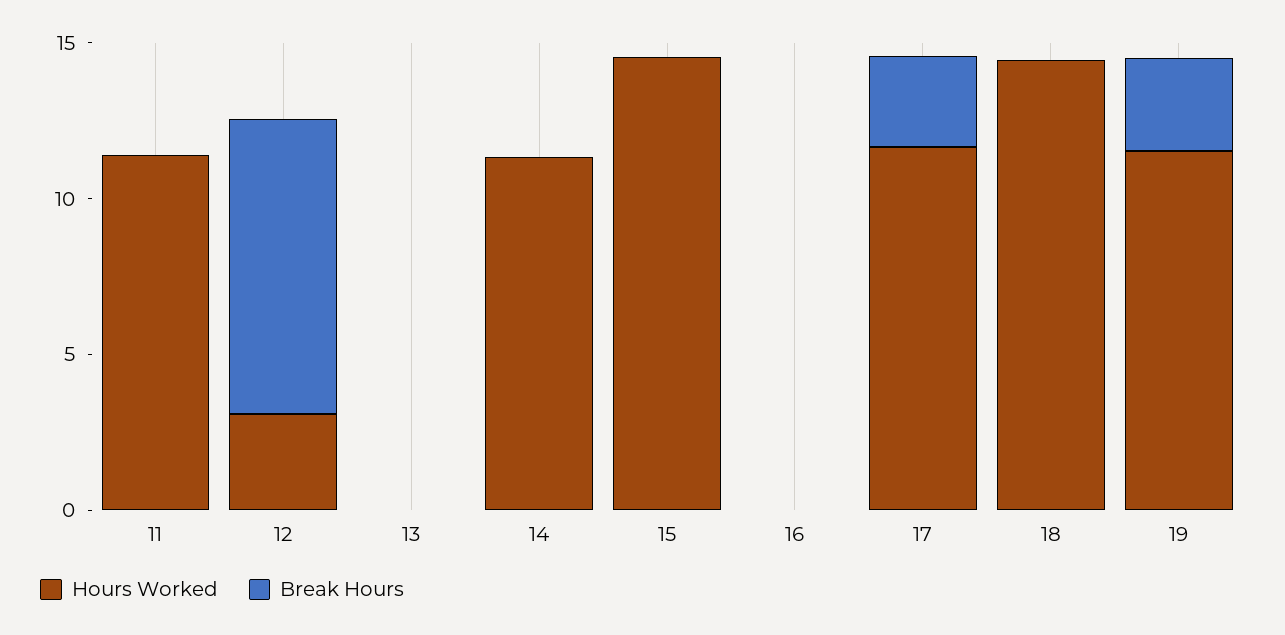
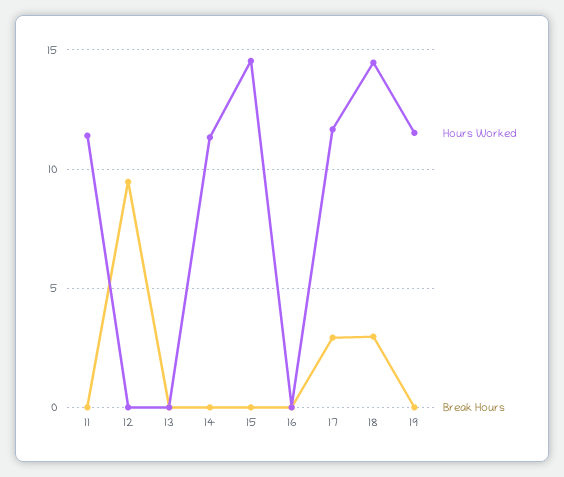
Hours Worked, 12: 3 -> 0
Break Hours, 18: 0 -> 3
Break Hours, 19: 3 -> 0

